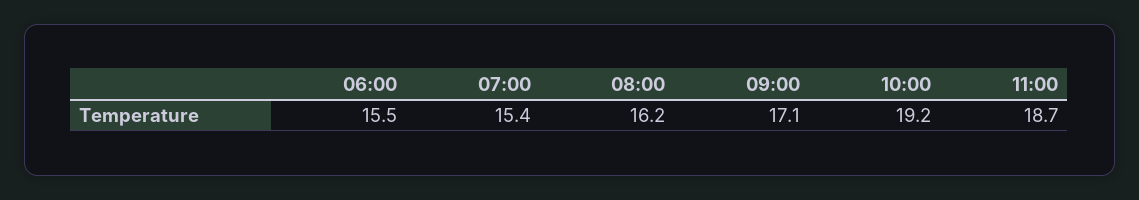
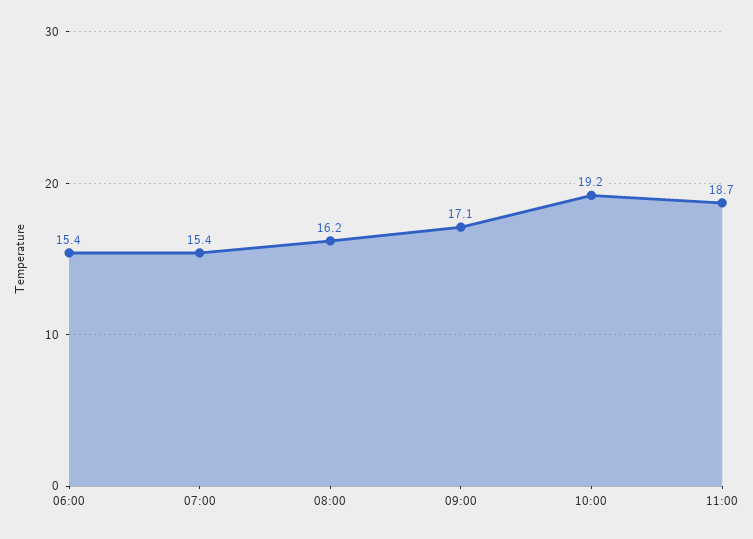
06:00: 15.5 -> 15.4

